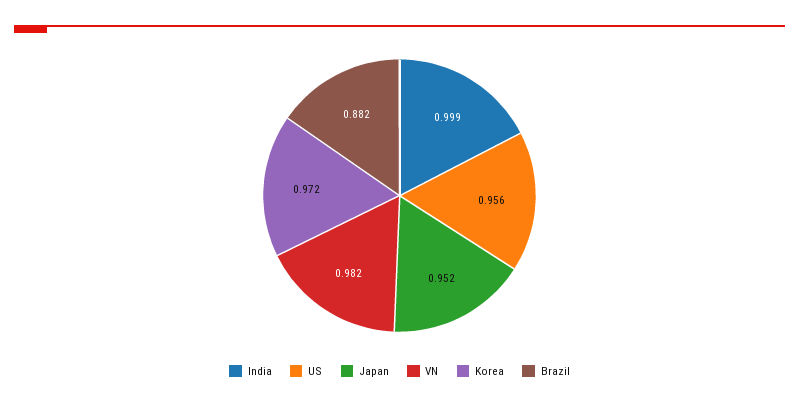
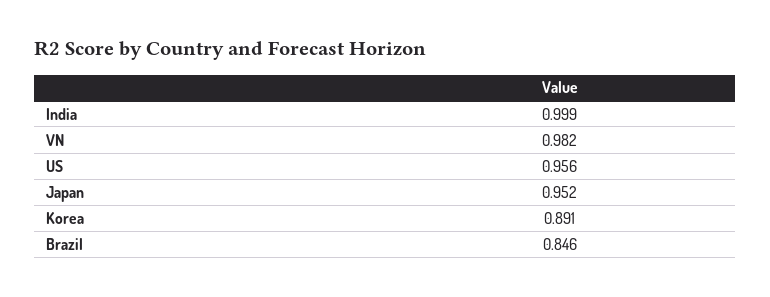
Korea: 0.972 -> 0.891
Brazil: 0.882 -> 0.846

